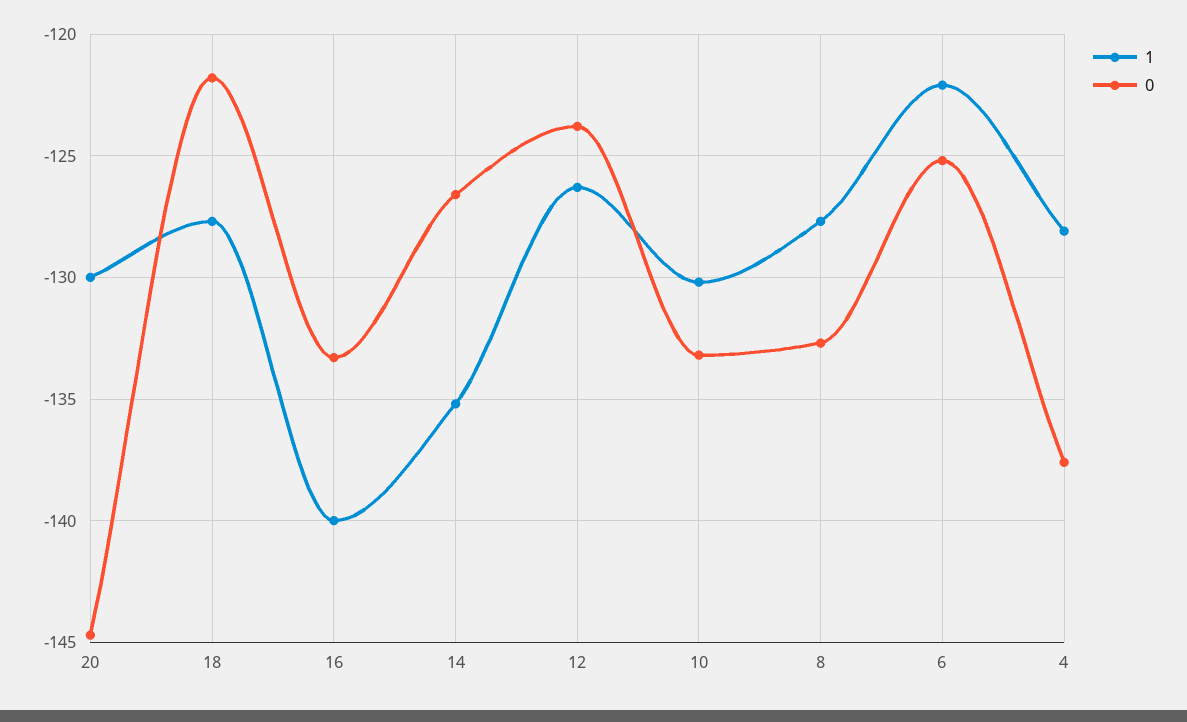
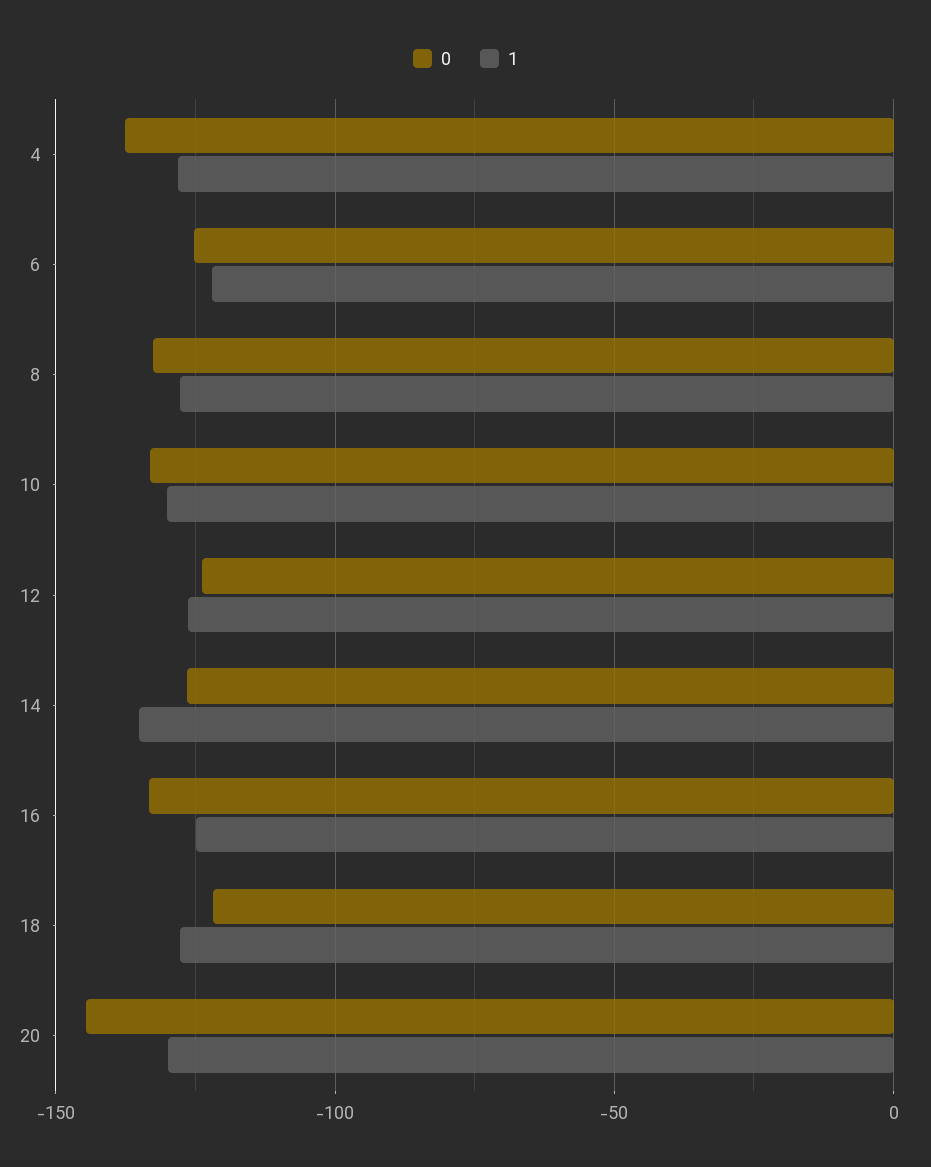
1, 16: -140 -> -125

